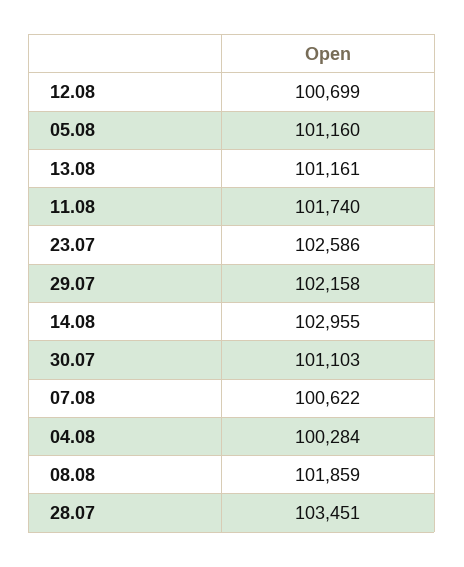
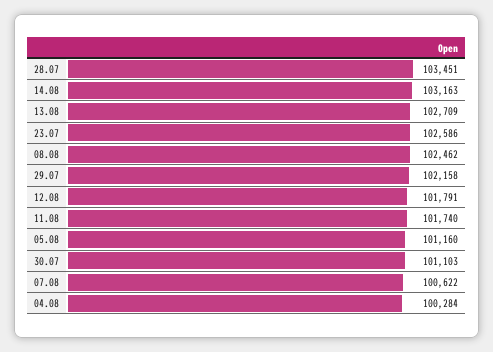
12.08: 100699 -> 101791
13.08: 101161 -> 102709
14.08: 102955 -> 103163
08.08: 101859 -> 102462

